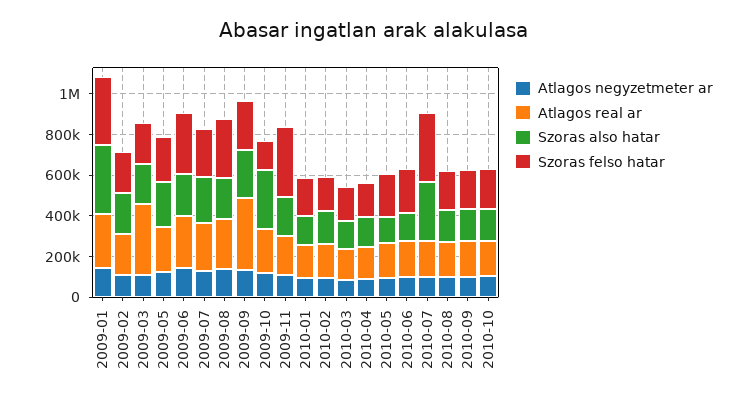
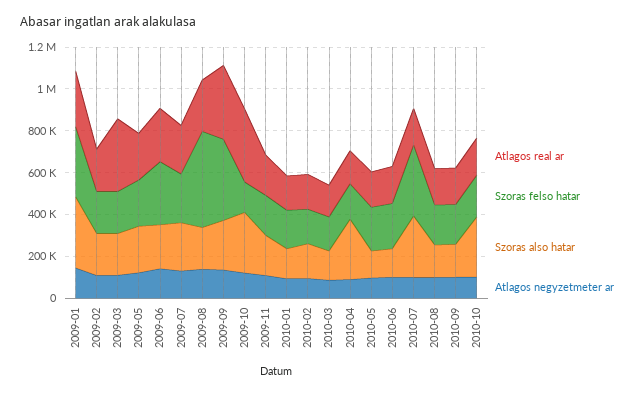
Szoras felso hatar, 2009-08: 300000 -> 450000
Szoras felso hatar, 2009-09: 250000 -> 400000
Atlagos real ar, 2009-10: 200000 -> 350000
Szoras felso hatar, 2009-11: 350000 -> 200000
Szoras also hatar, 2010-04: 150000 -> 300000
Szoras also hatar, 2010-10: 150000 -> 300000

